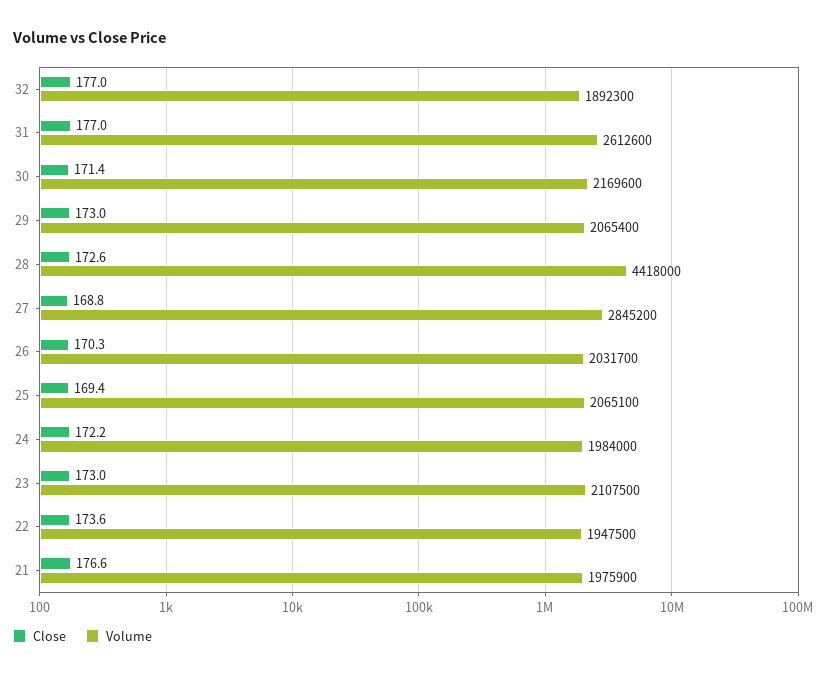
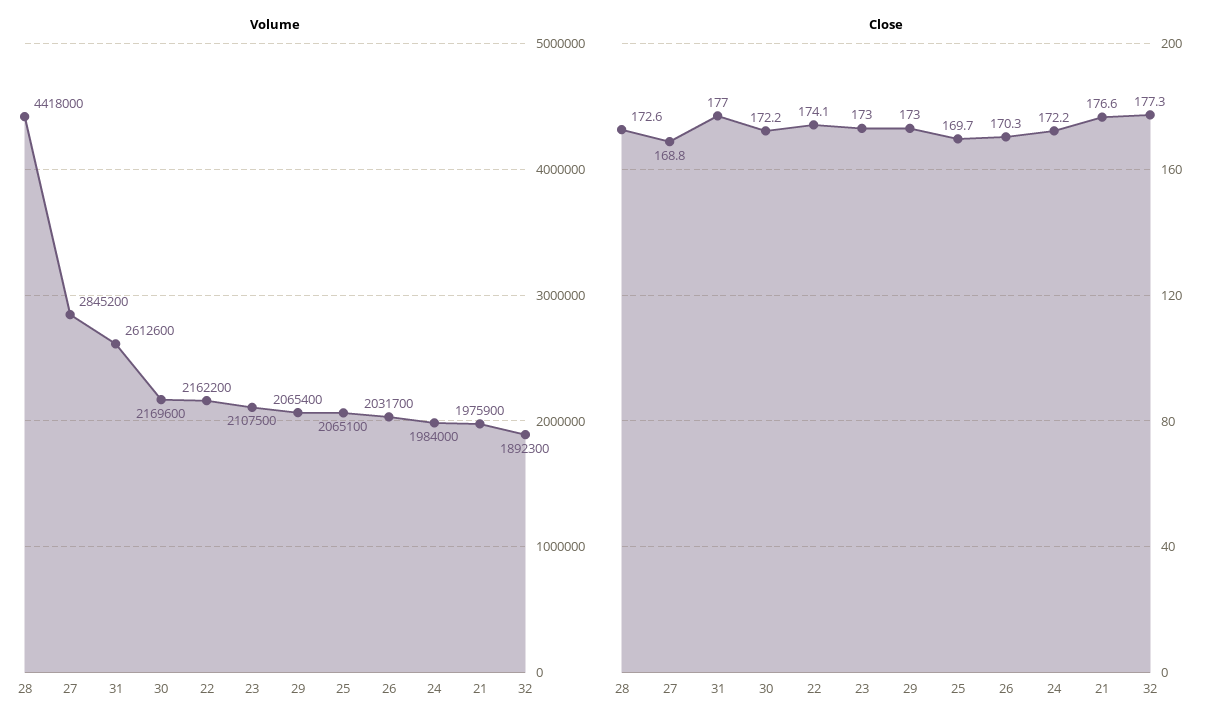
Close, 32: 177 -> 177.3
Close, 30: 171.4 -> 172.2
Close, 25: 169.4 -> 169.7
Close, 22: 173.6 -> 174.1
Volume, 22: 1947500 -> 2162200

